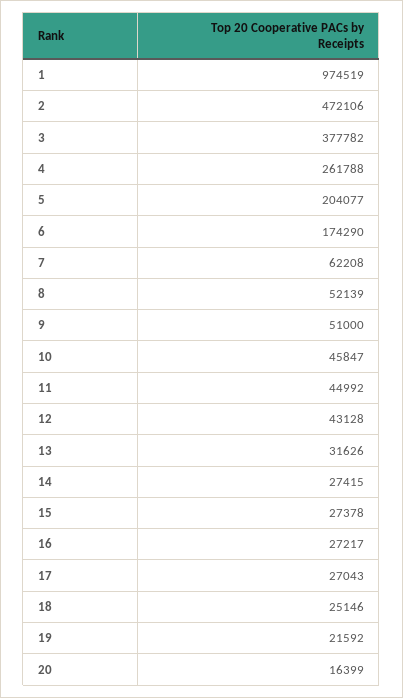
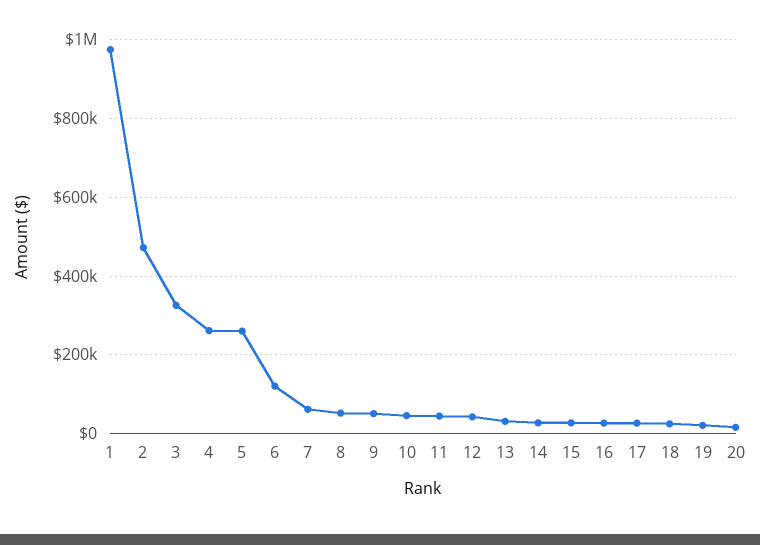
3: 377782 -> 320000
5: 204077 -> 260000
6: 174290 -> 120000

